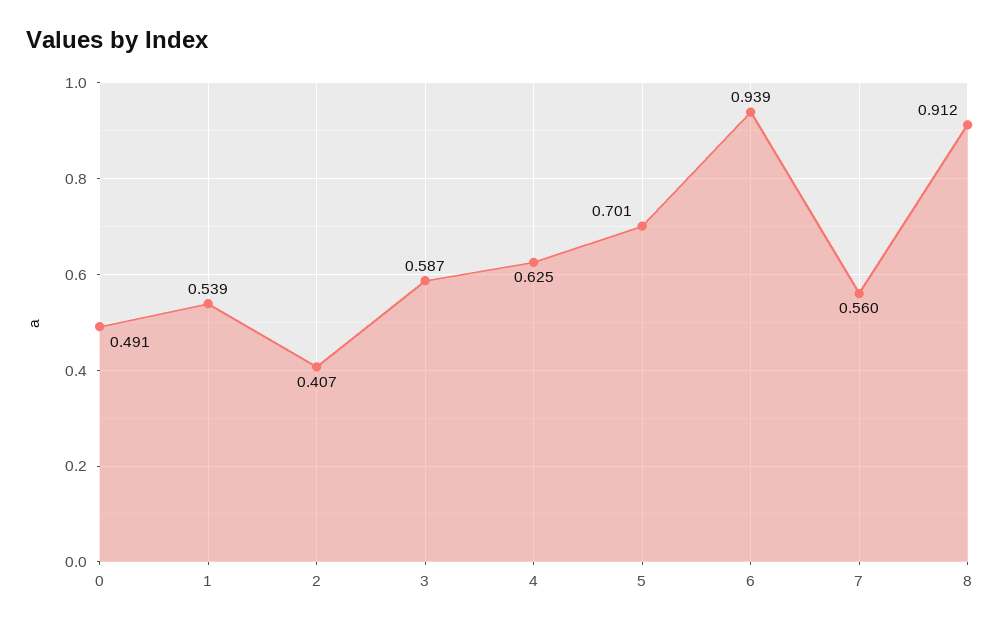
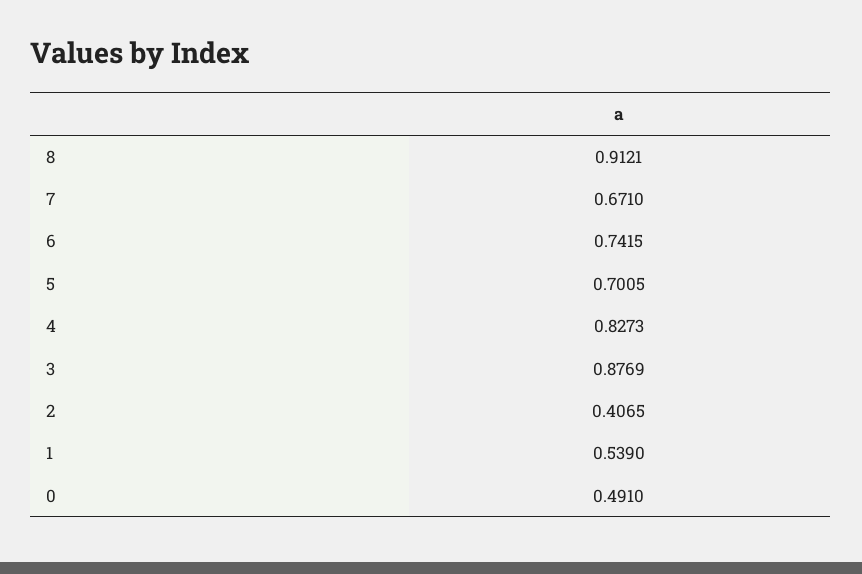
3: 0.587 -> 0.8769
4: 0.625 -> 0.8273
6: 0.939 -> 0.7415
7: 0.56 -> 0.671

